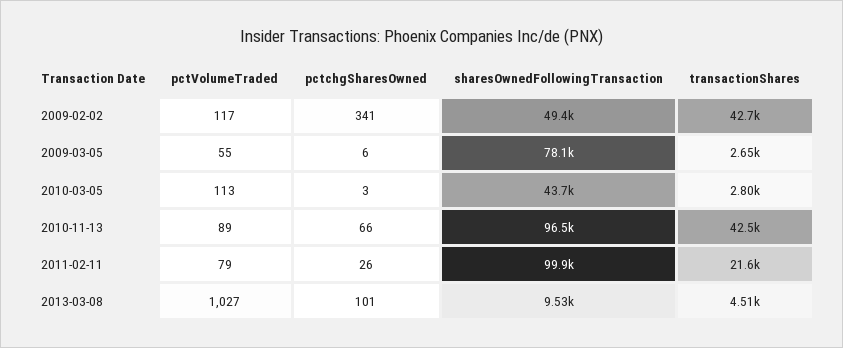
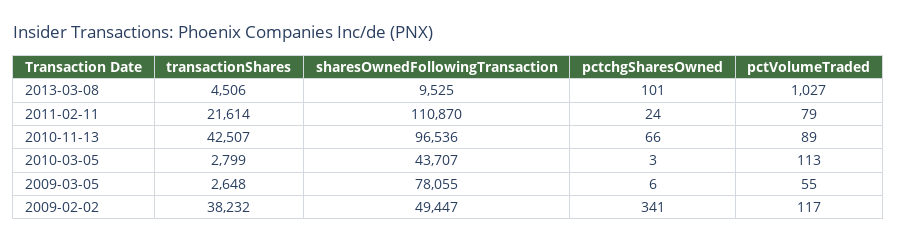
transactionShares, 2009-02-02: 42700 -> 38232
pctchgSharesOwned, 2011-02-11: 26 -> 24
sharesOwnedFollowingTransaction, 2011-02-11: 99900 -> 110870

